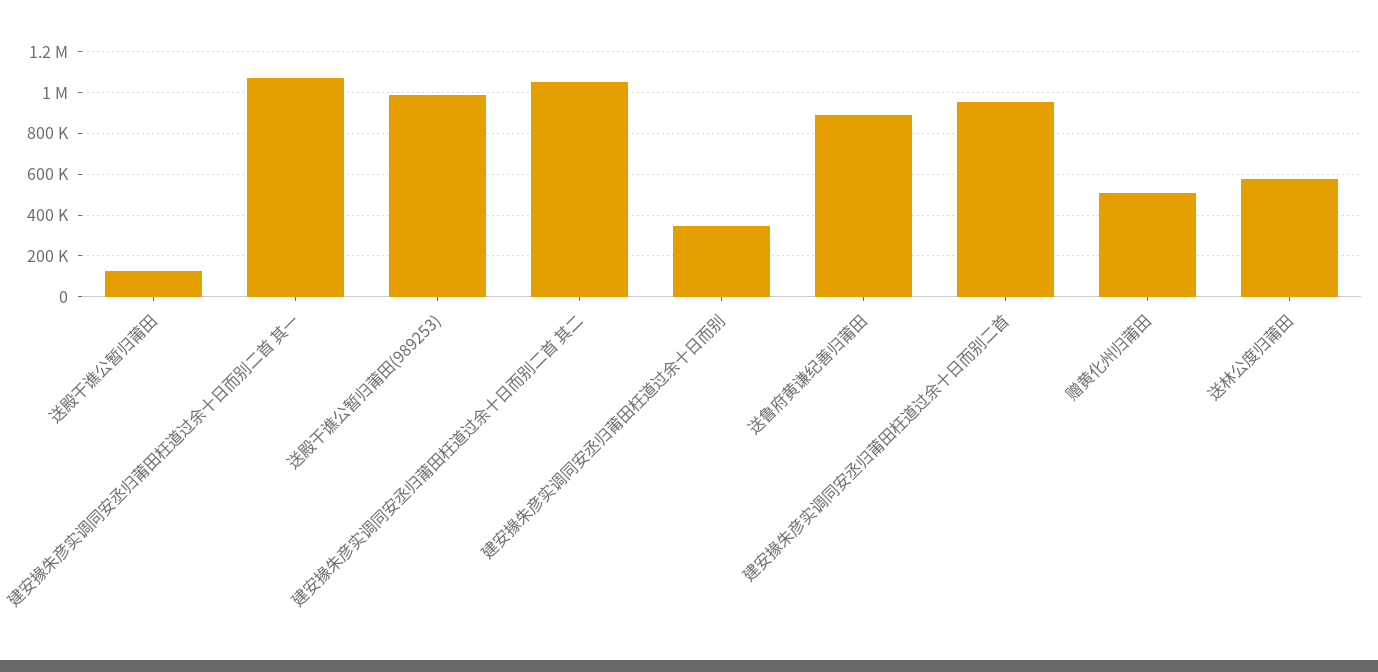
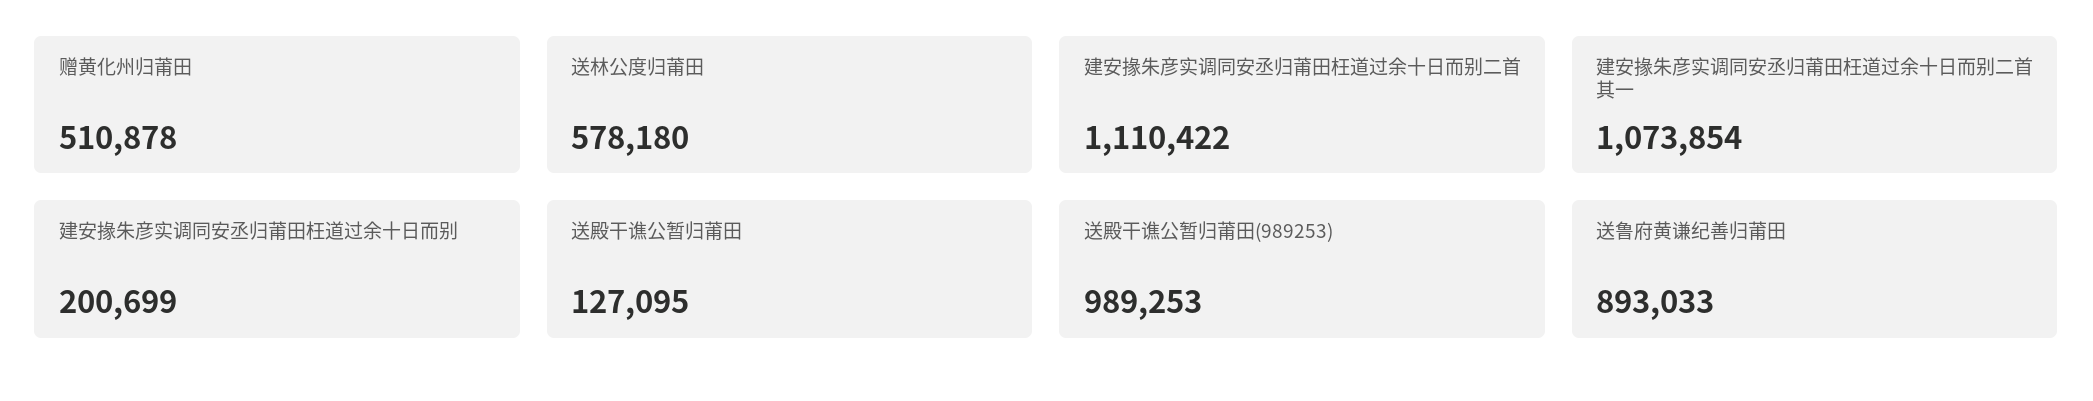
建安掾朱彦实调同安丞归莆田枉道过余十日而别二首 其二: 1050000 -> none
建安掾朱彦实调同安丞归莆田枉道过余十日而别: 350000 -> 200699
建安掾朱彦实调同安丞归莆田枉道过余十日而别二首: 950000 -> 1110422

